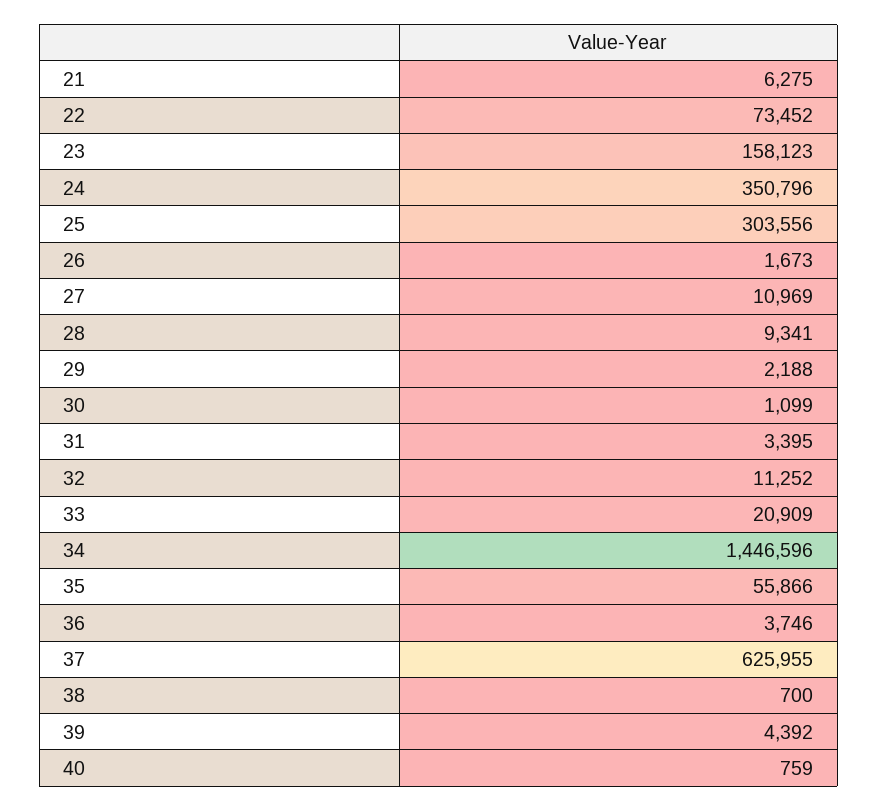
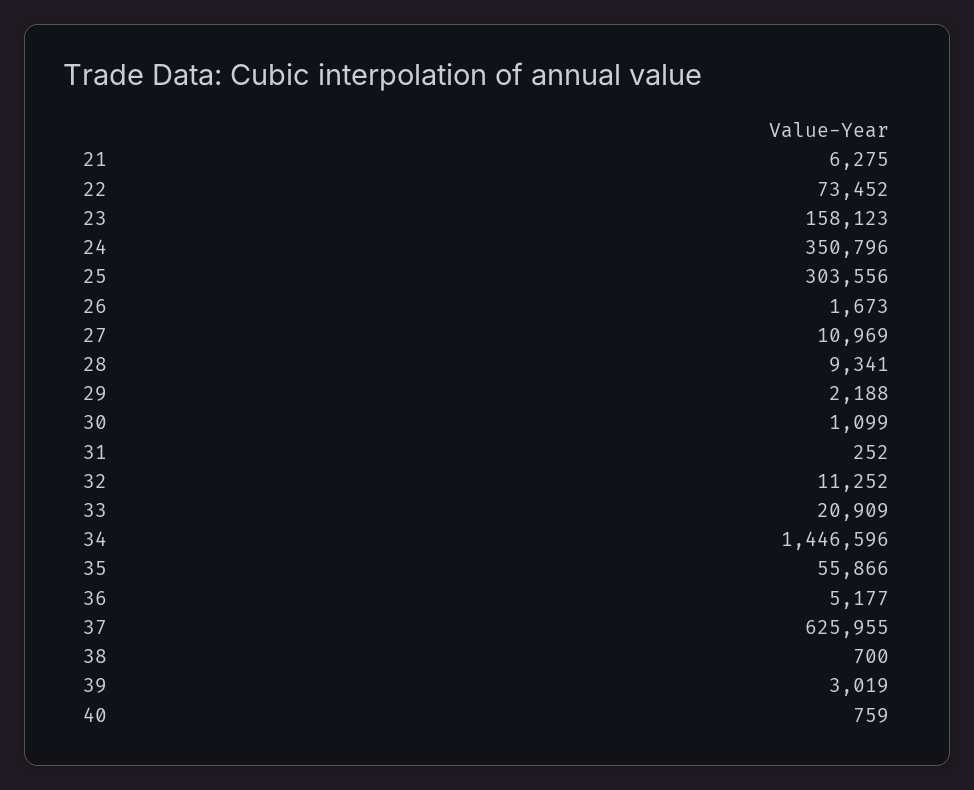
31: 3395 -> 252
36: 3746 -> 5177
39: 4392 -> 3019

